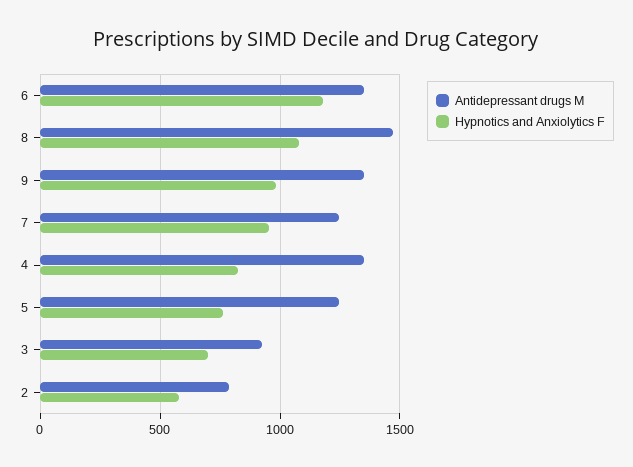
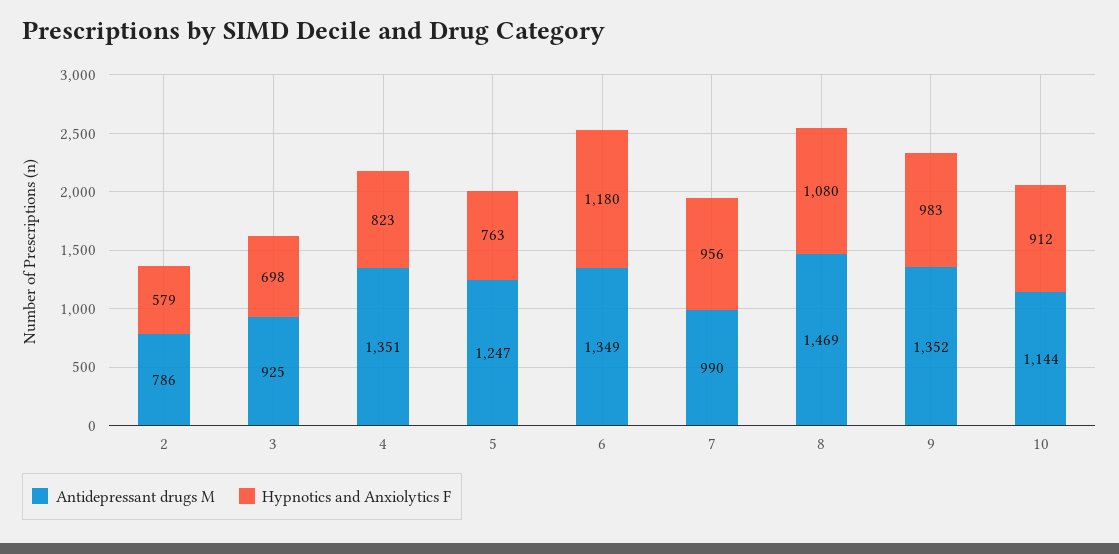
Antidepressant drugs M, 7: 1250 -> 990
Antidepressant drugs M, 10: none -> 1144
Hypnotics and Anxiolytics F, 10: none -> 912

